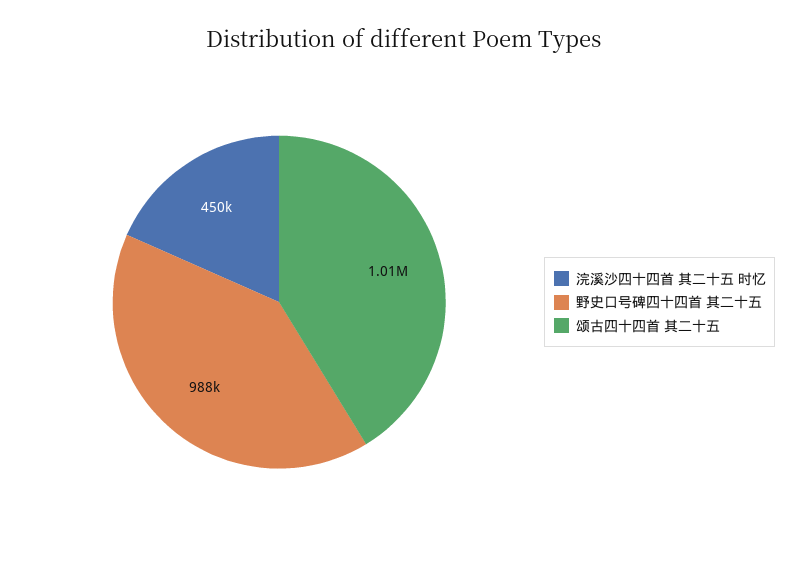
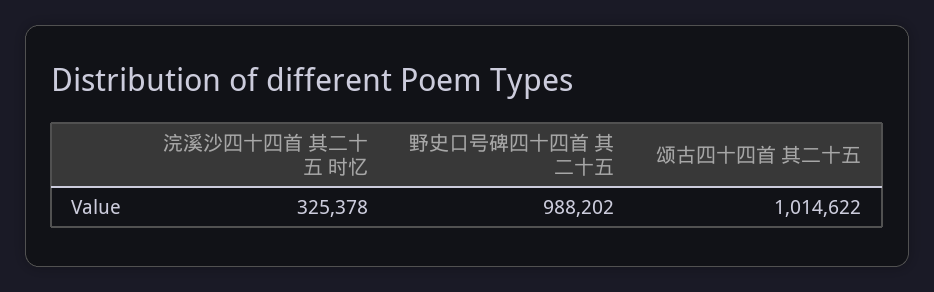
浣溪沙四十四首 其二十五 时忆: 450000 -> 325378

